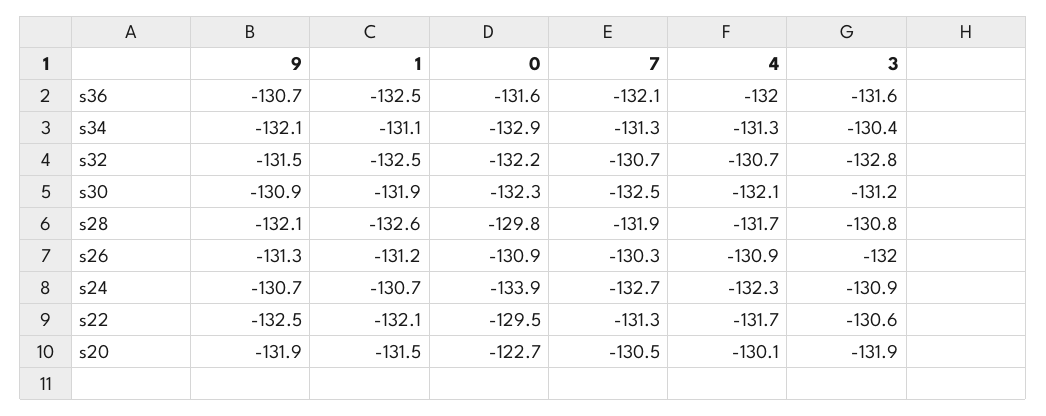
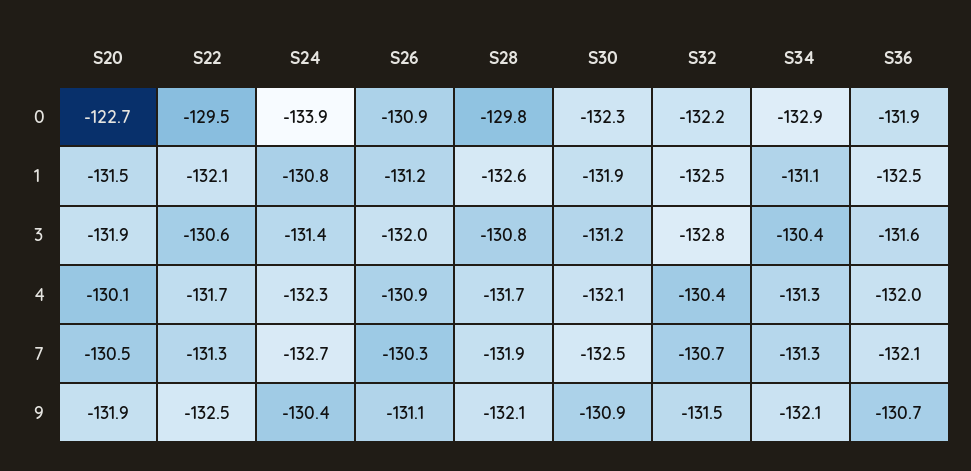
0, s36: -131.6 -> -131.9
4, s32: -130.7 -> -130.4
9, s26: -131.3 -> -131.1
9, s24: -130.7 -> -130.4
1, s24: -130.7 -> -130.8
3, s24: -130.9 -> -131.4

